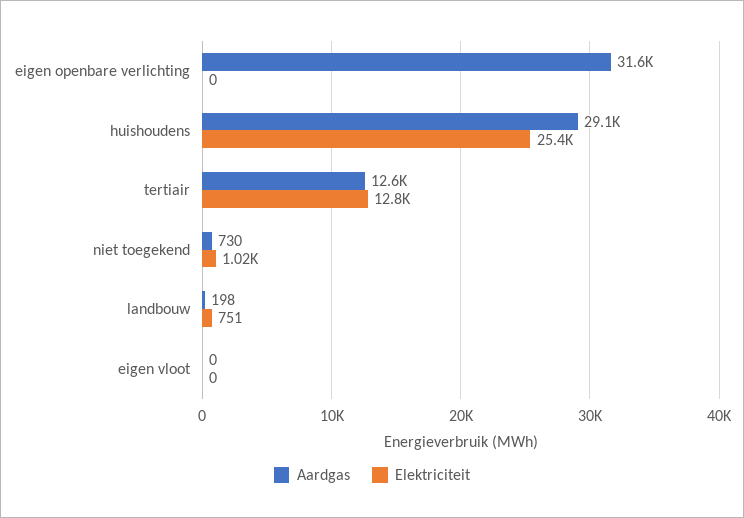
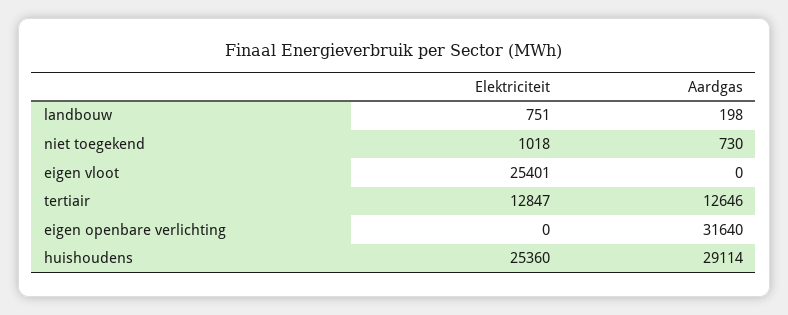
Elektriciteit, eigen vloot: 0 -> 25401

